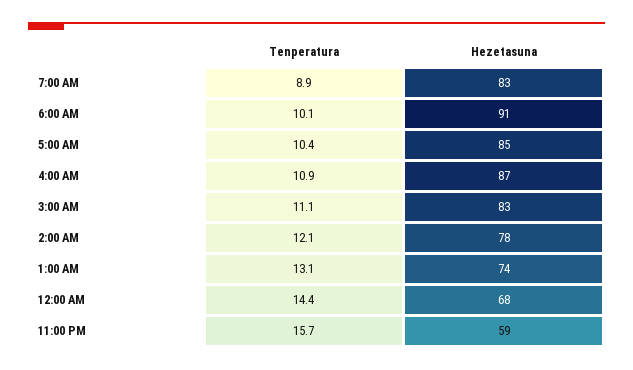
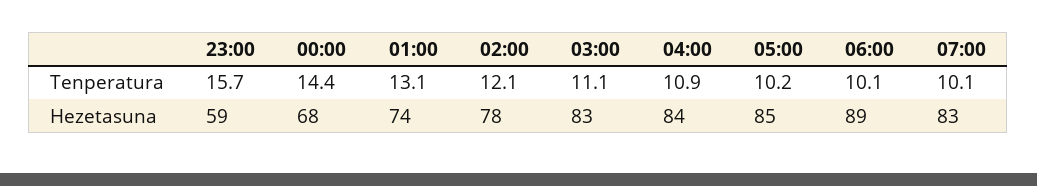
Tenperatura, 7:00 AM: 8.9 -> 10.1
Hezetasuna, 6:00 AM: 91 -> 89
Tenperatura, 5:00 AM: 10.4 -> 10.2
Hezetasuna, 4:00 AM: 87 -> 84

